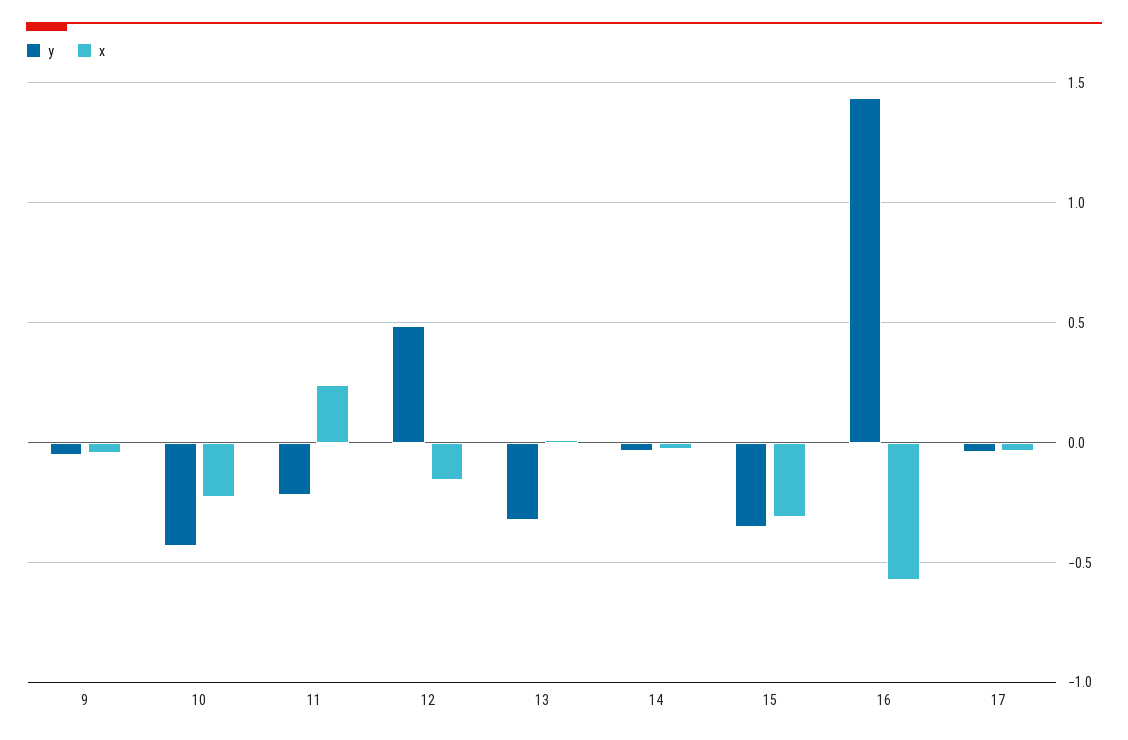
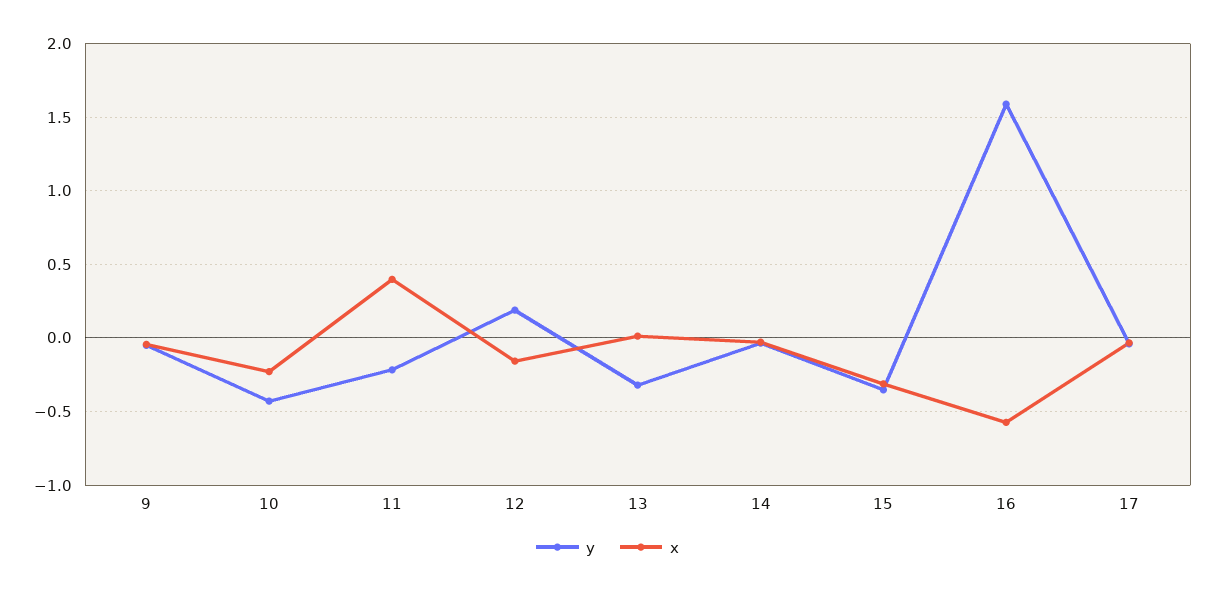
x, 11: 0.25 -> 0.4
y, 12: 0.5 -> 0.2
y, 16: 1.45 -> 1.6

